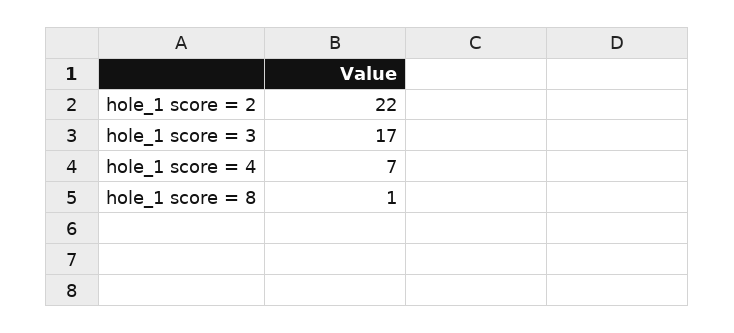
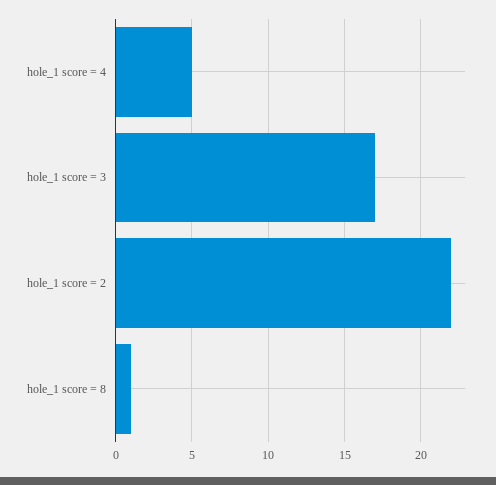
hole_1 score = 4: 7 -> 5

